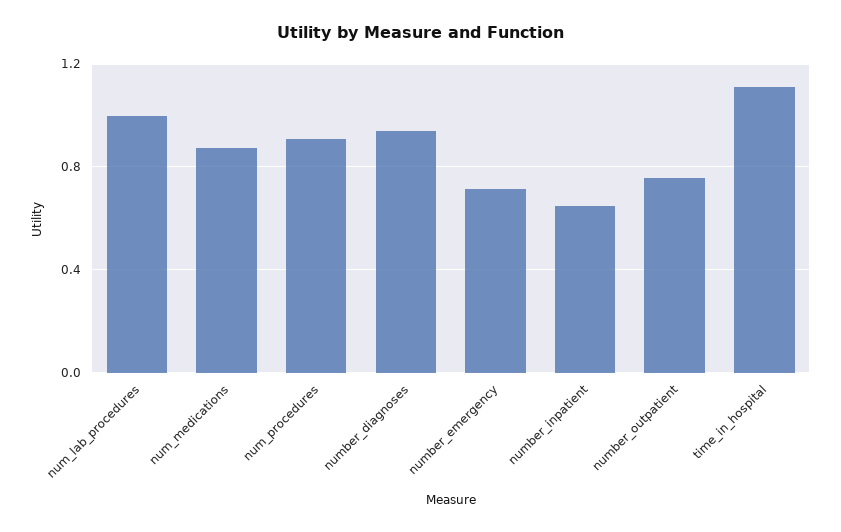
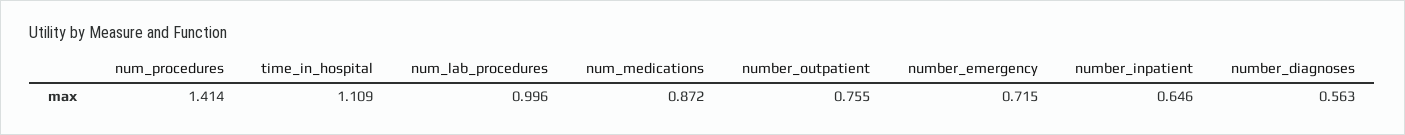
num_procedures: 0.9 -> 1.414
number_diagnoses: 0.95 -> 0.563

